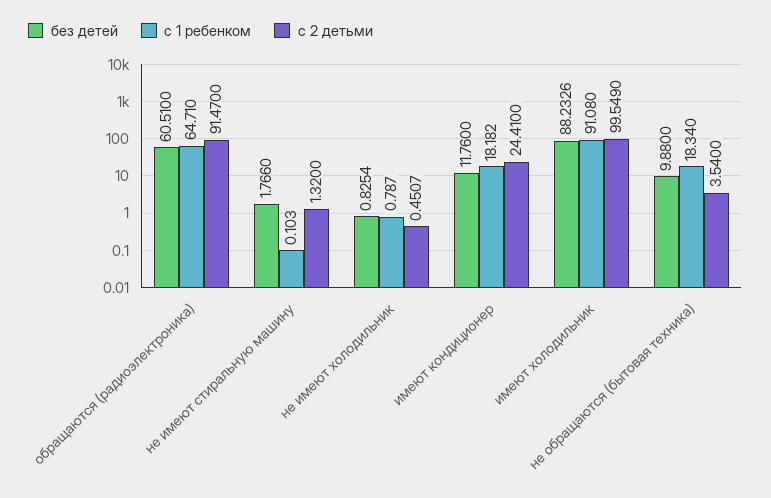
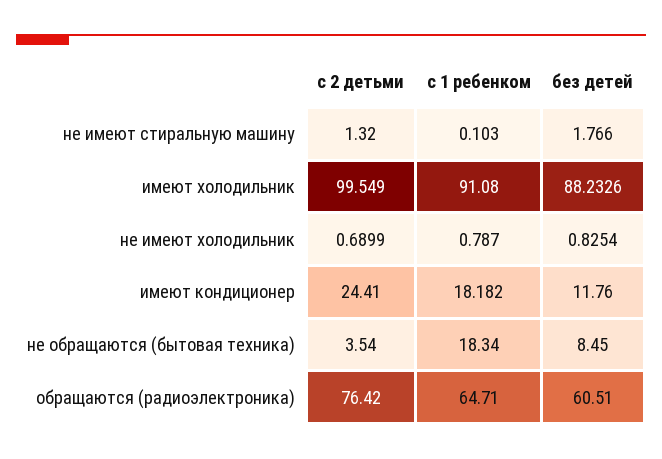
с 2 детьми, обращаются (радиоэлектроника): 91.47 -> 76.42
с 2 детьми, не имеют холодильник: 0.4507 -> 0.6899
без детей, не обращаются (бытовая техника): 9.88 -> 8.45

